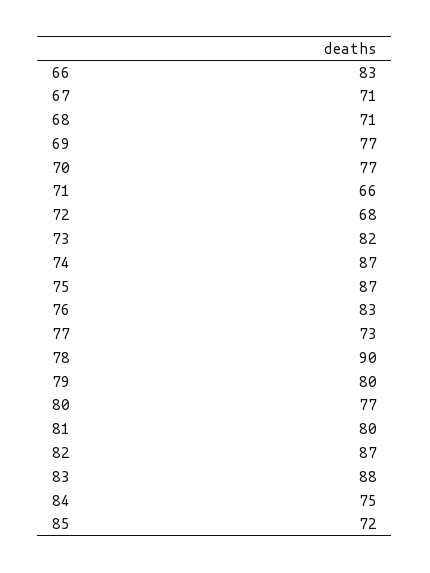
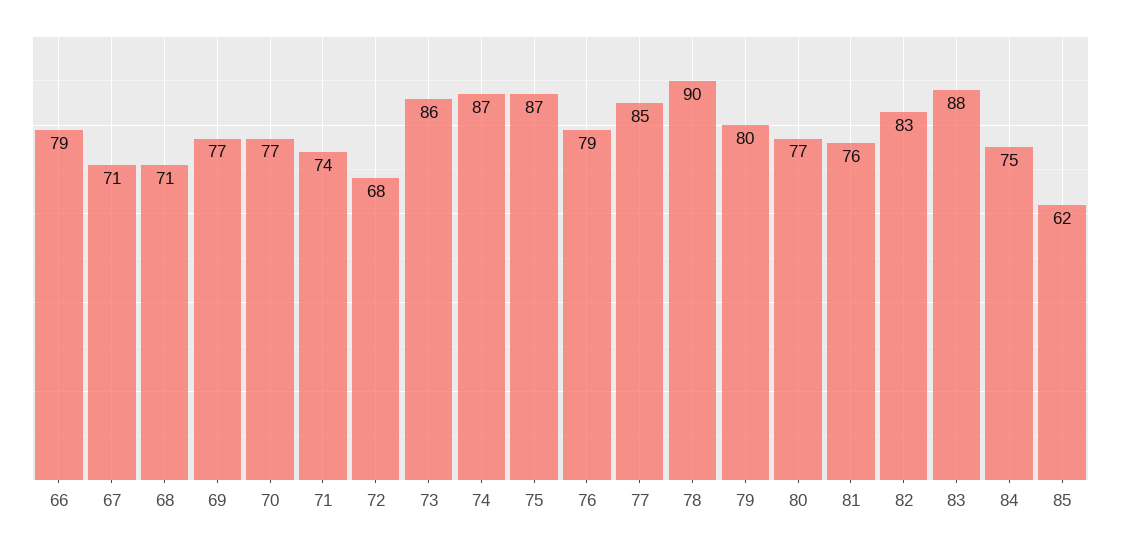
66: 83 -> 79
71: 66 -> 74
73: 82 -> 86
76: 83 -> 79
77: 73 -> 85
81: 80 -> 76
82: 87 -> 83
85: 72 -> 62

